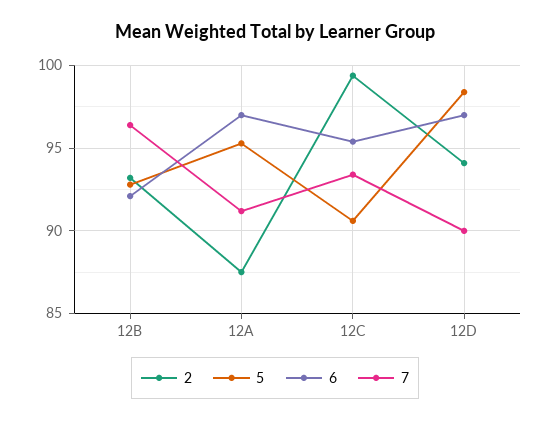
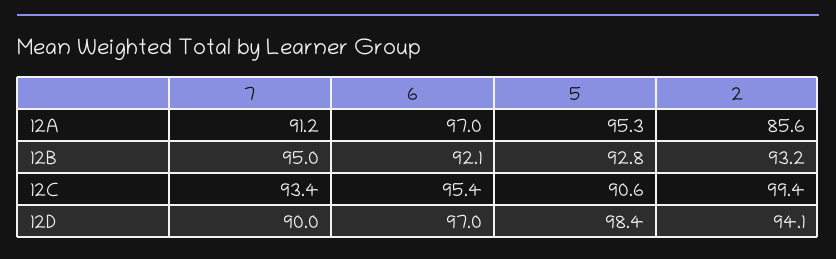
7, 12B: 96.5 -> 95
2, 12A: 87.5 -> 85.6

